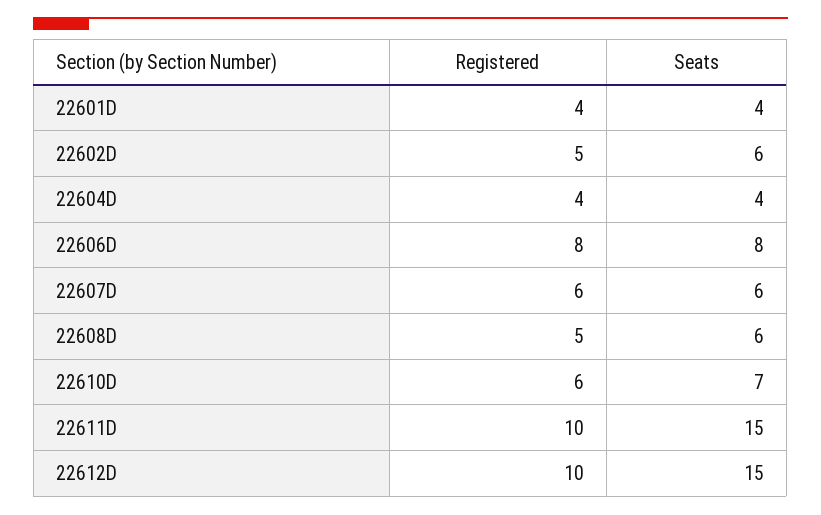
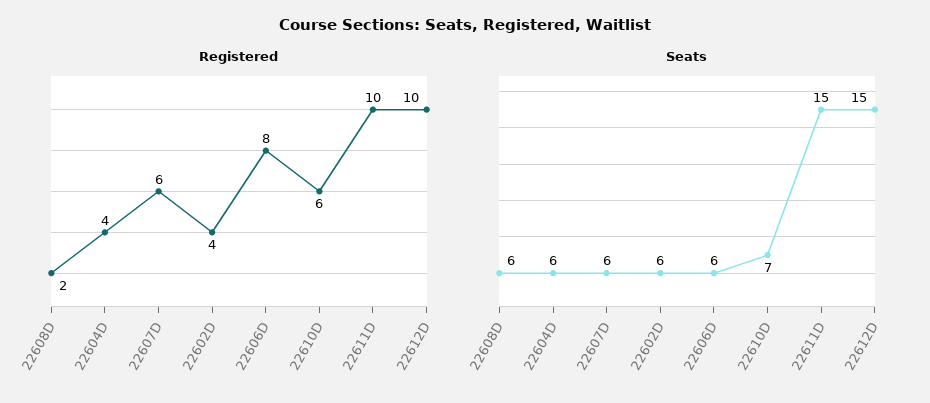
Registered, 22601D: 4 -> none
Seats, 22601D: 4 -> none
Registered, 22602D: 5 -> 4
Seats, 22604D: 4 -> 6
Seats, 22606D: 8 -> 6
Registered, 22608D: 5 -> 2

